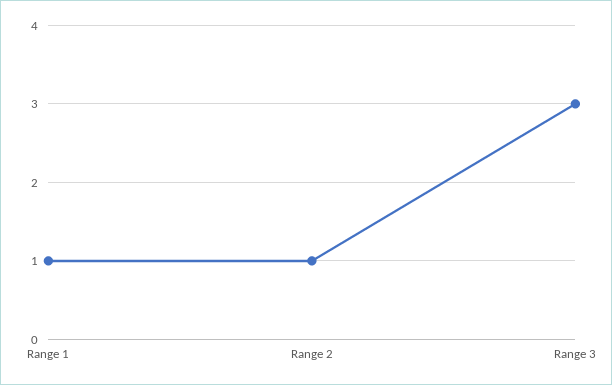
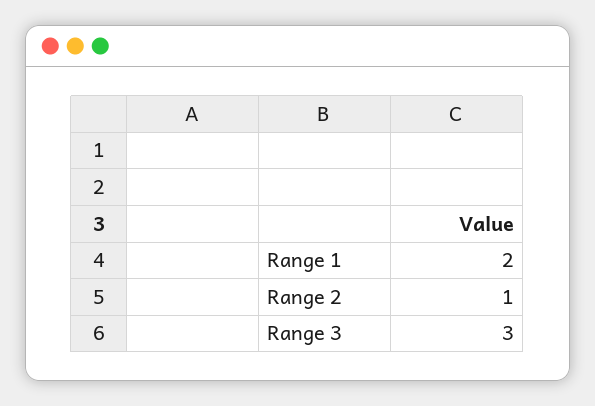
Range 1: 1 -> 2

